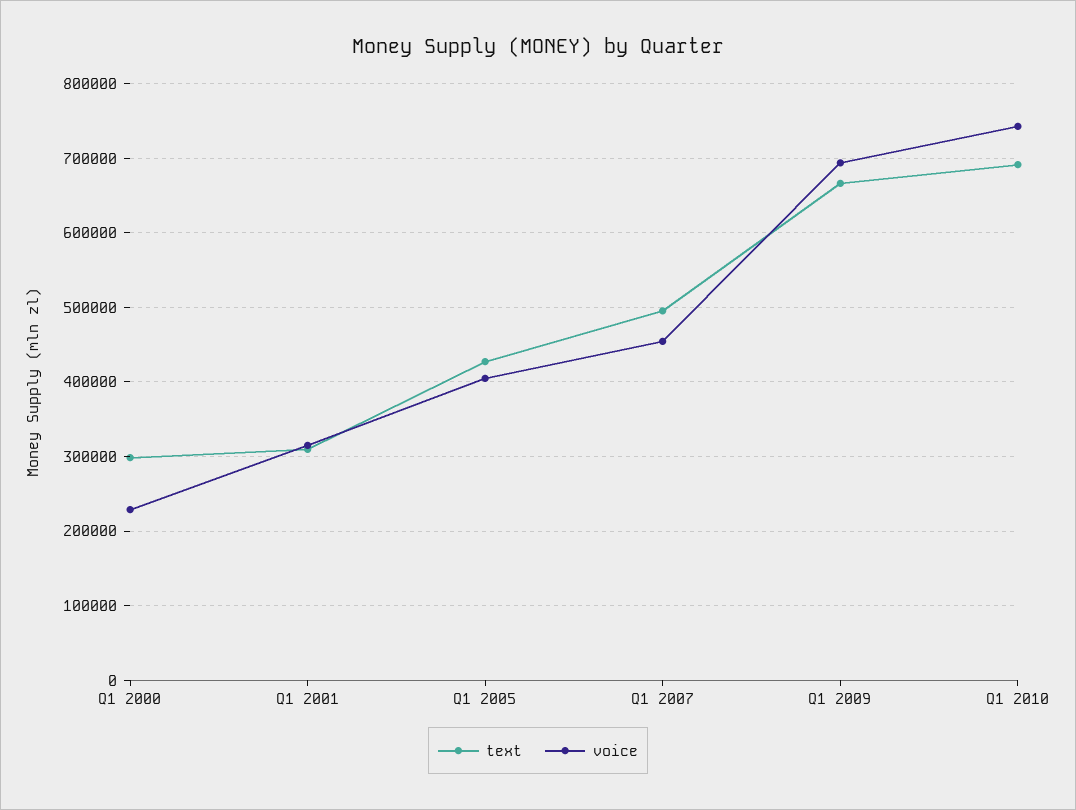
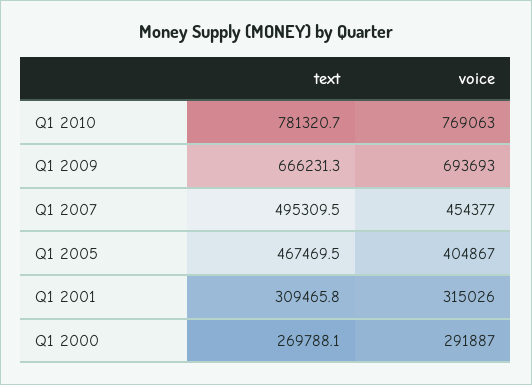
text, Q1 2000: 300000 -> 269788.1
voice, Q1 2000: 230000 -> 291887
text, Q1 2005: 430000 -> 467469.5
text, Q1 2010: 690000 -> 781320.7
voice, Q1 2010: 740000 -> 769063

